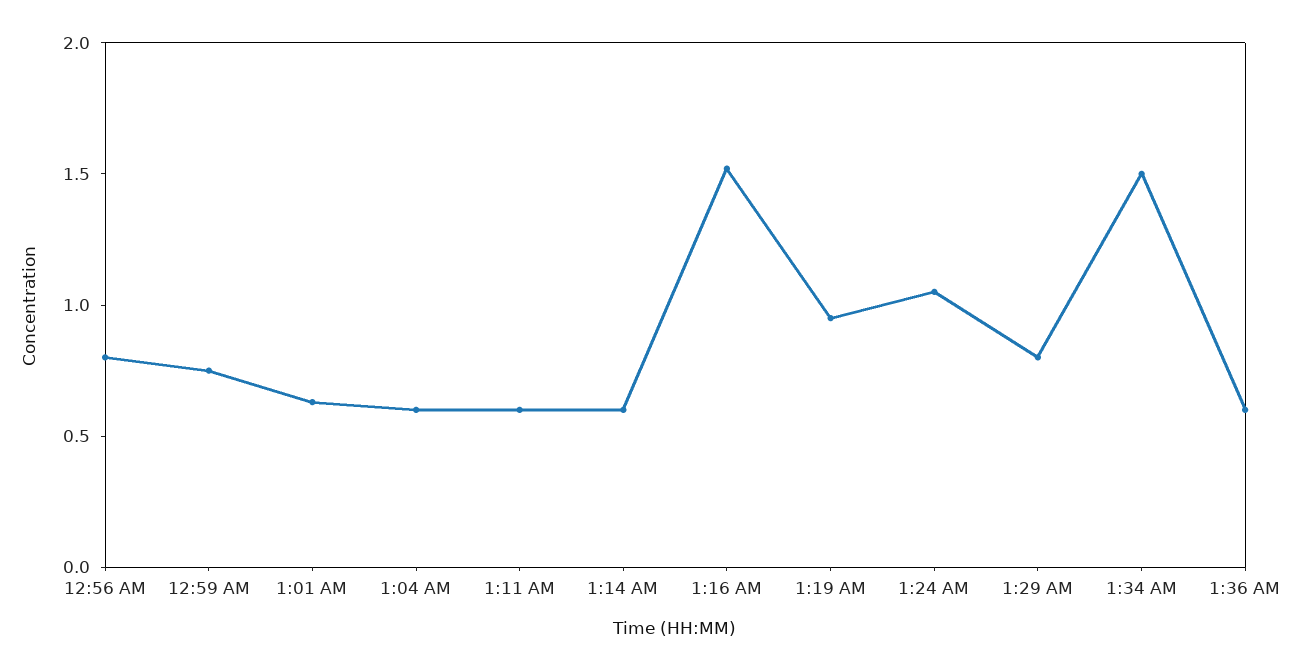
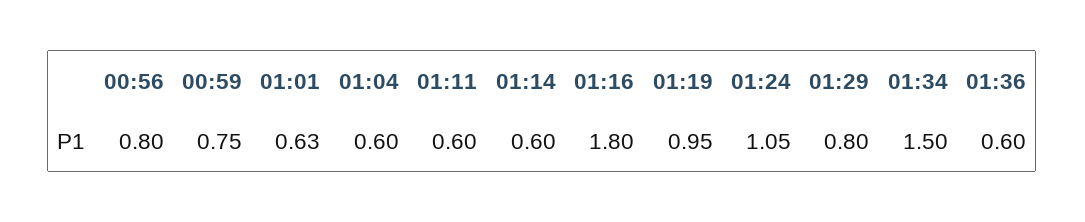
1:16 AM: 1.5 -> 1.8

